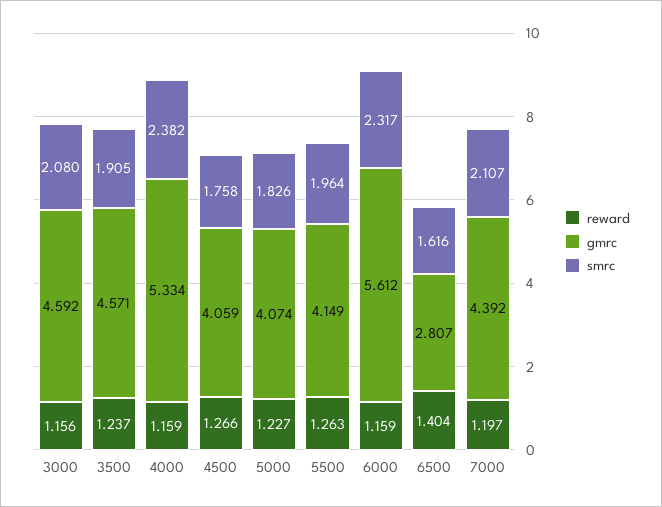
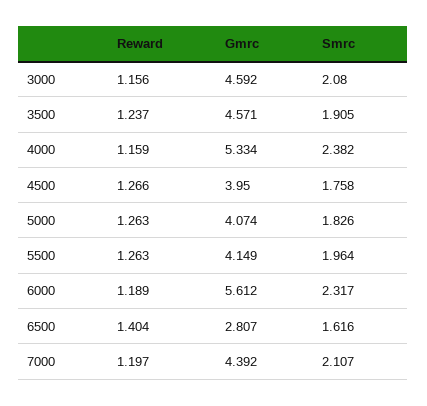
gmrc, 4500: 4.059 -> 3.95
reward, 5000: 1.227 -> 1.263
reward, 6000: 1.159 -> 1.189

